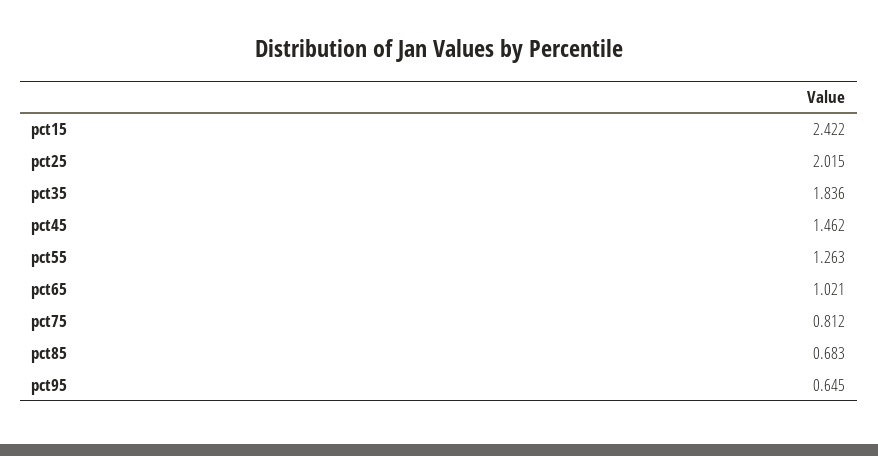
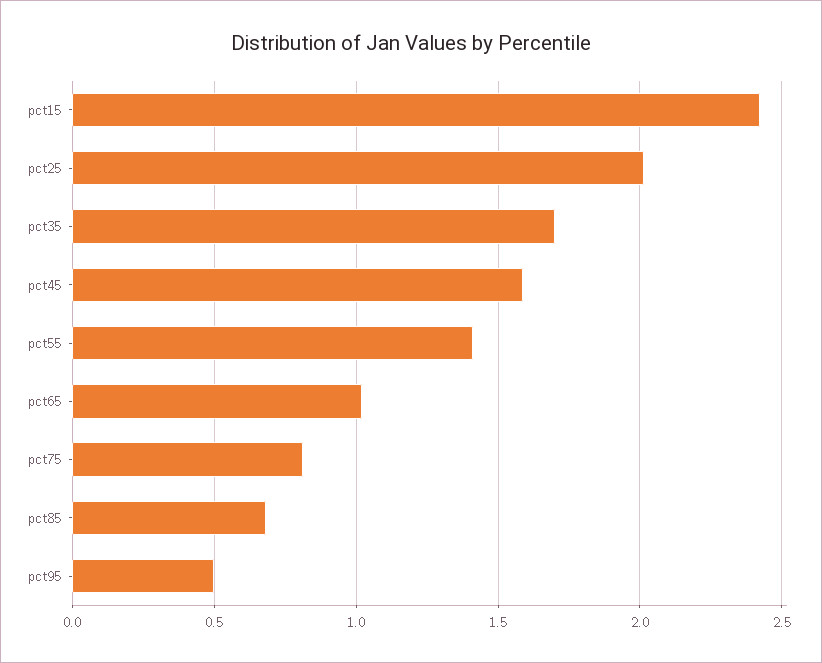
pct35: 1.836 -> 1.7
pct45: 1.462 -> 1.6
pct55: 1.263 -> 1.4
pct95: 0.645 -> 0.5

